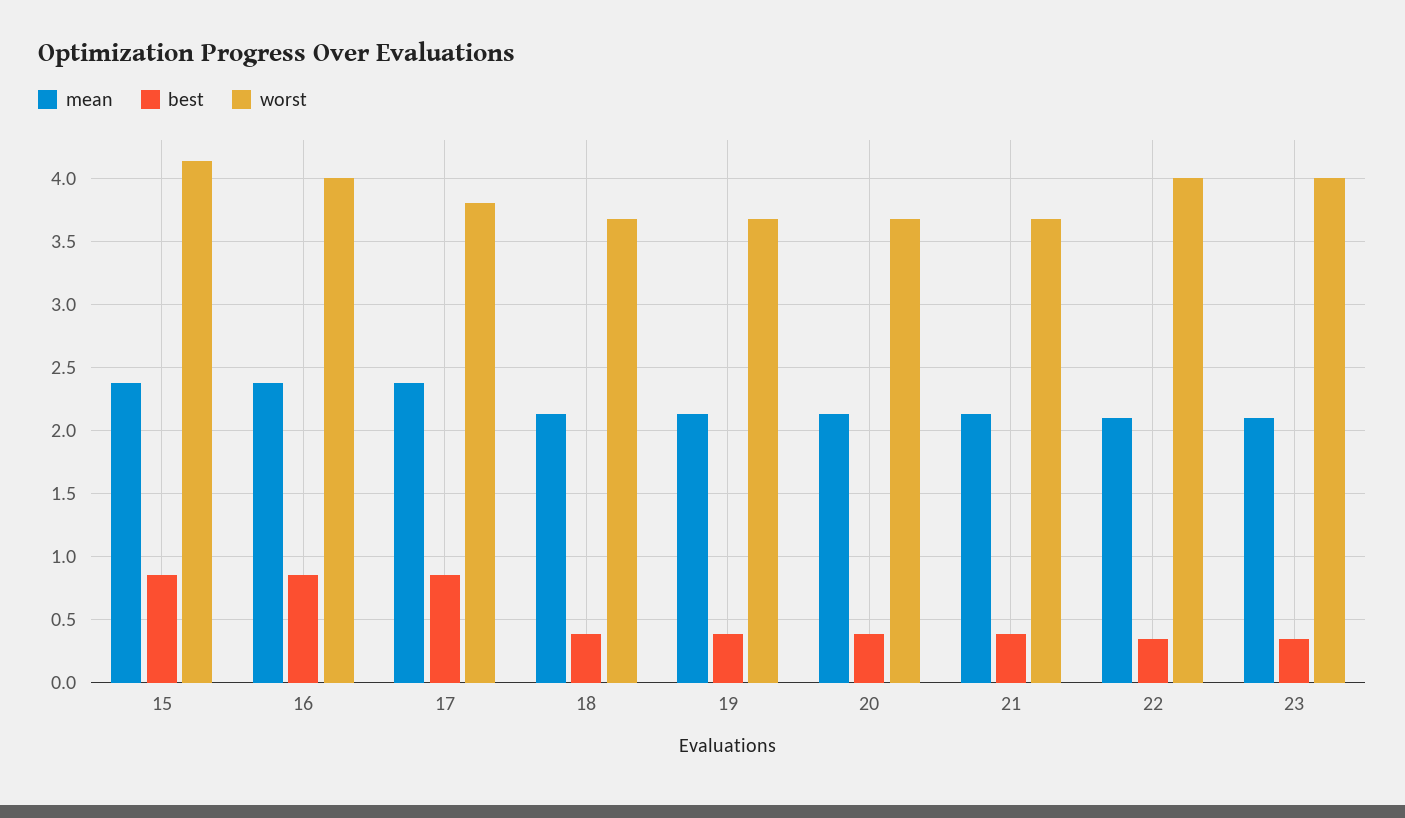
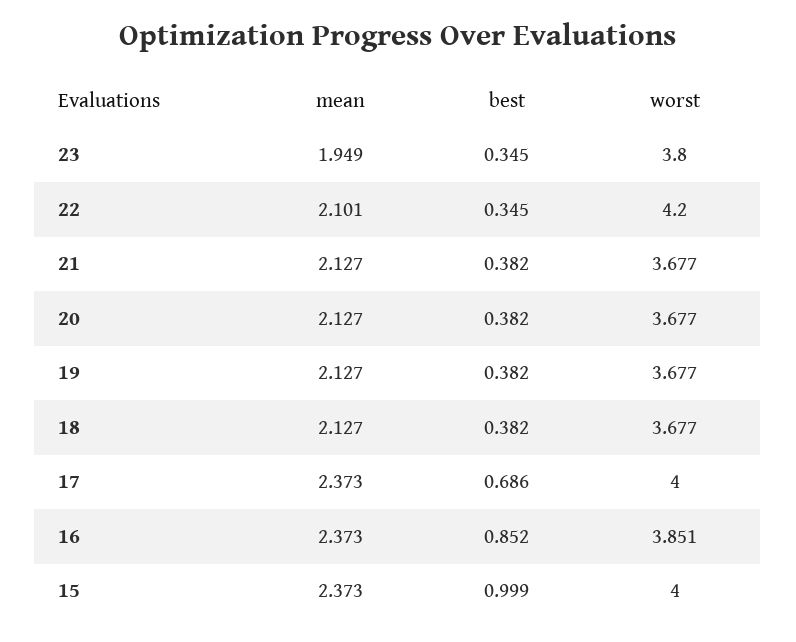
best, 15: 0.85 -> 0.999
worst, 15: 4.15 -> 4
worst, 16: 4 -> 3.851
best, 17: 0.85 -> 0.686
worst, 17: 3.8 -> 4
worst, 22: 4 -> 4.2
mean, 23: 2.1 -> 1.949
worst, 23: 4 -> 3.8

